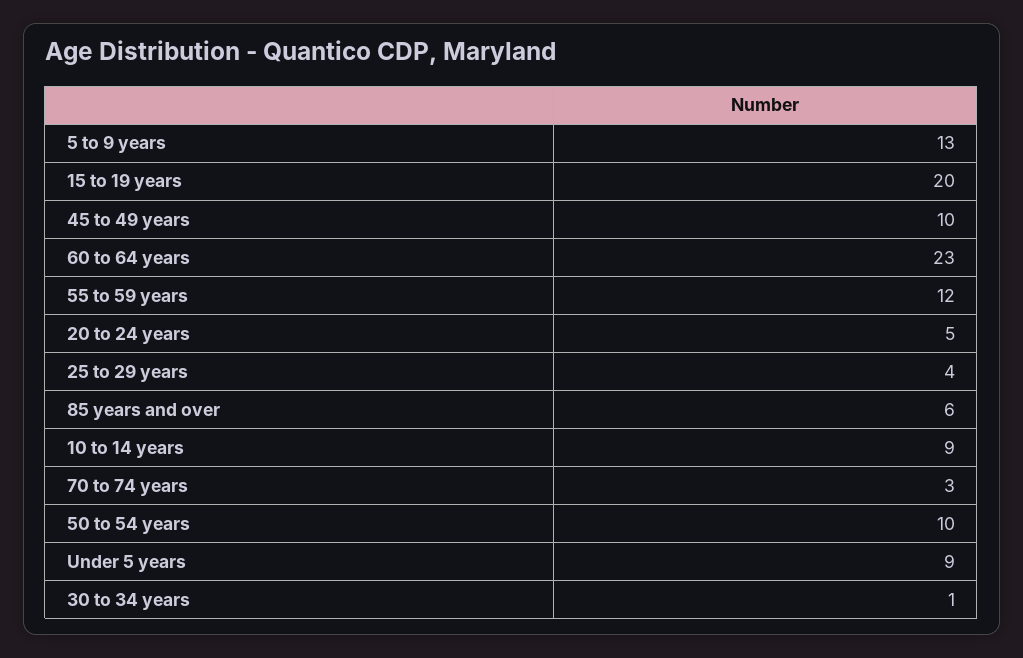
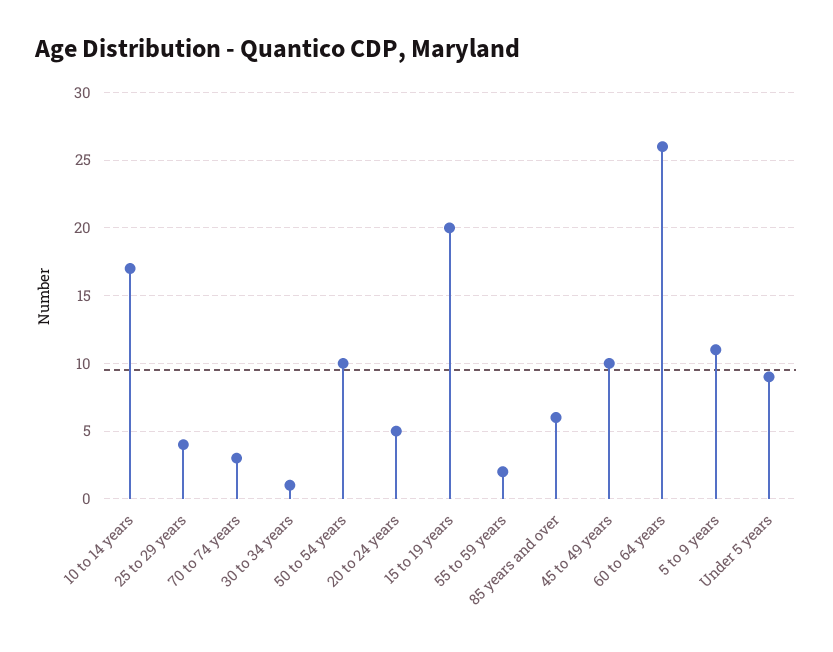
5 to 9 years: 13 -> 11
60 to 64 years: 23 -> 26
55 to 59 years: 12 -> 2
10 to 14 years: 9 -> 17

